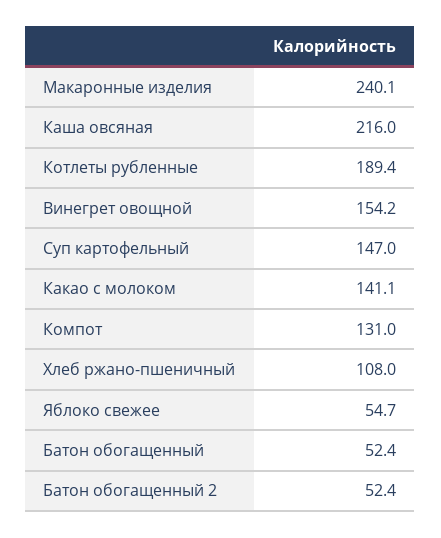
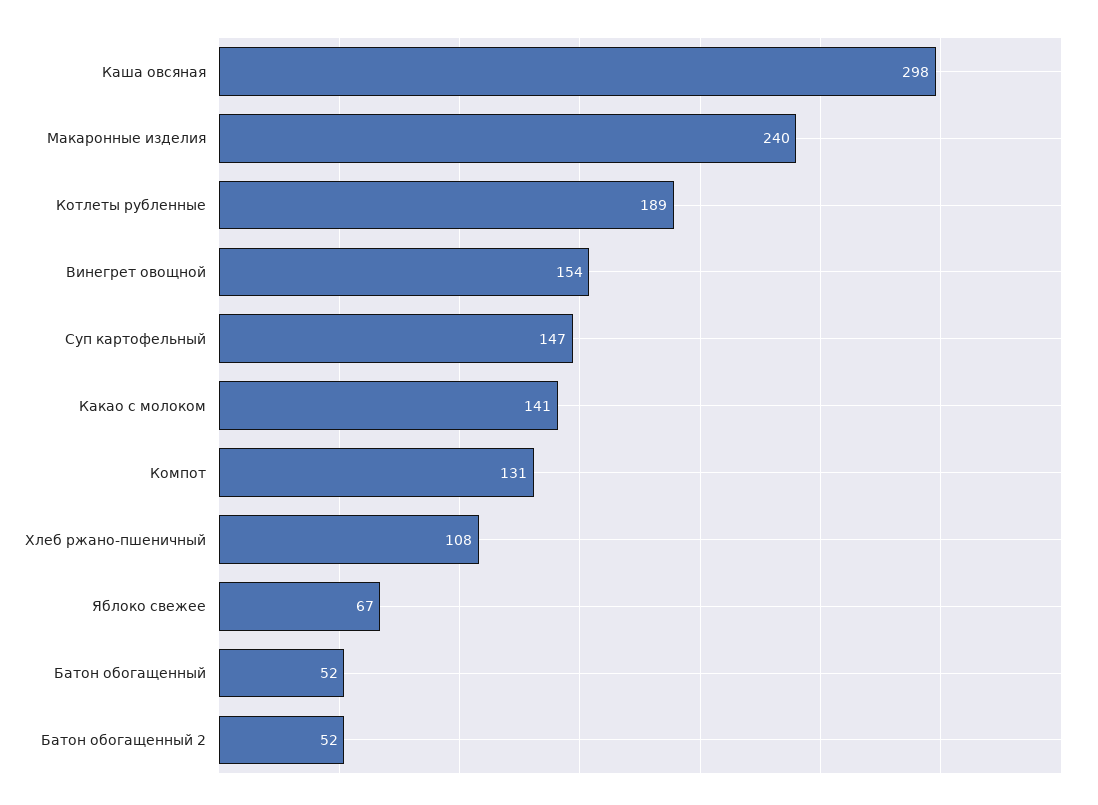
Каша овсяная: 216 -> 298
Яблоко свежее: 54.7 -> 67

